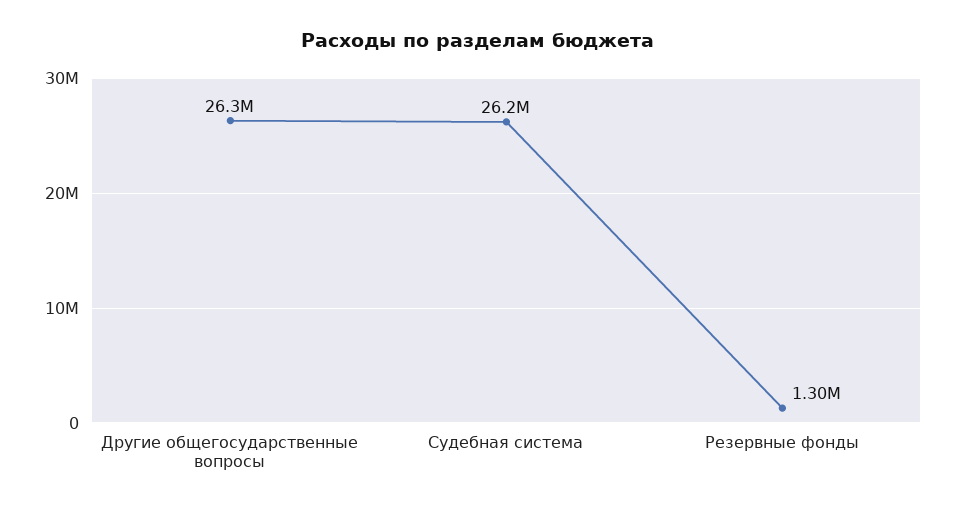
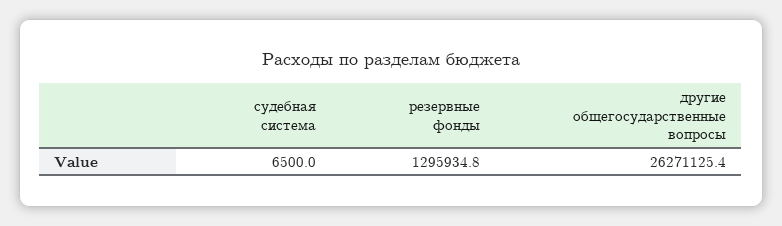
Судебная система: 26200000 -> 6500

